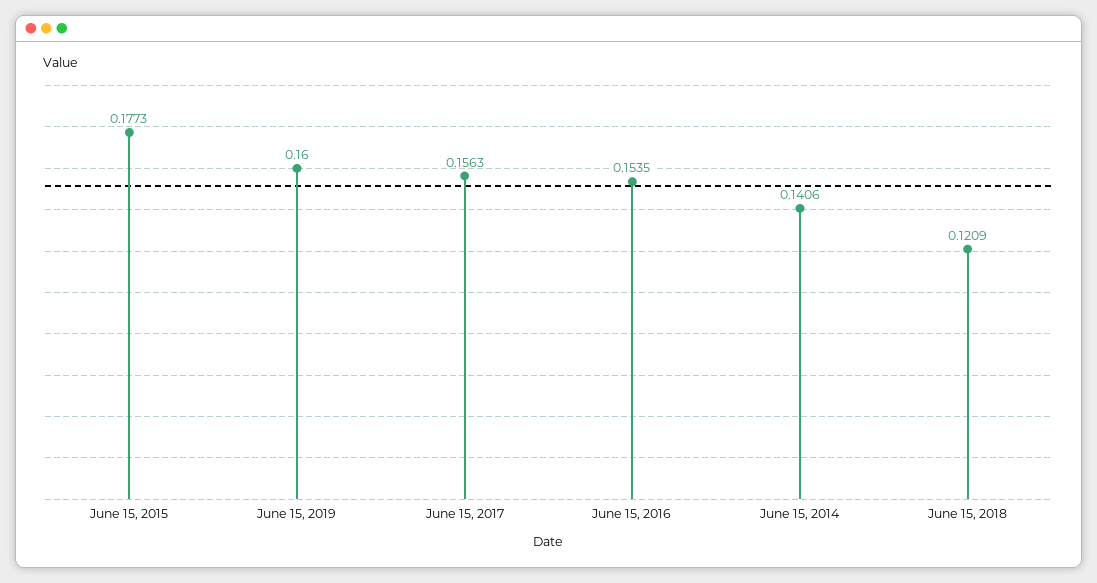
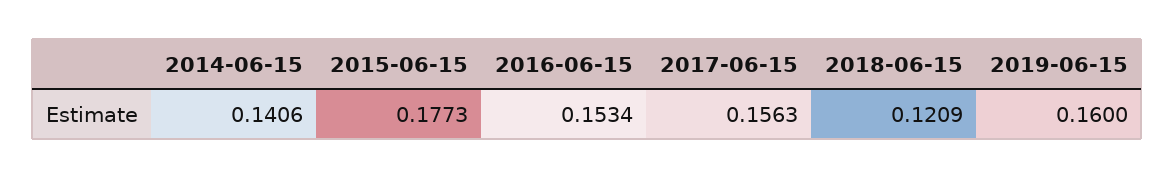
June 15, 2016: 0.1535 -> 0.1534

